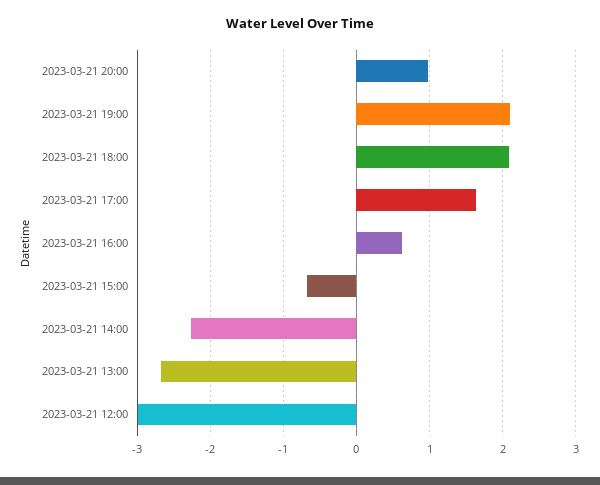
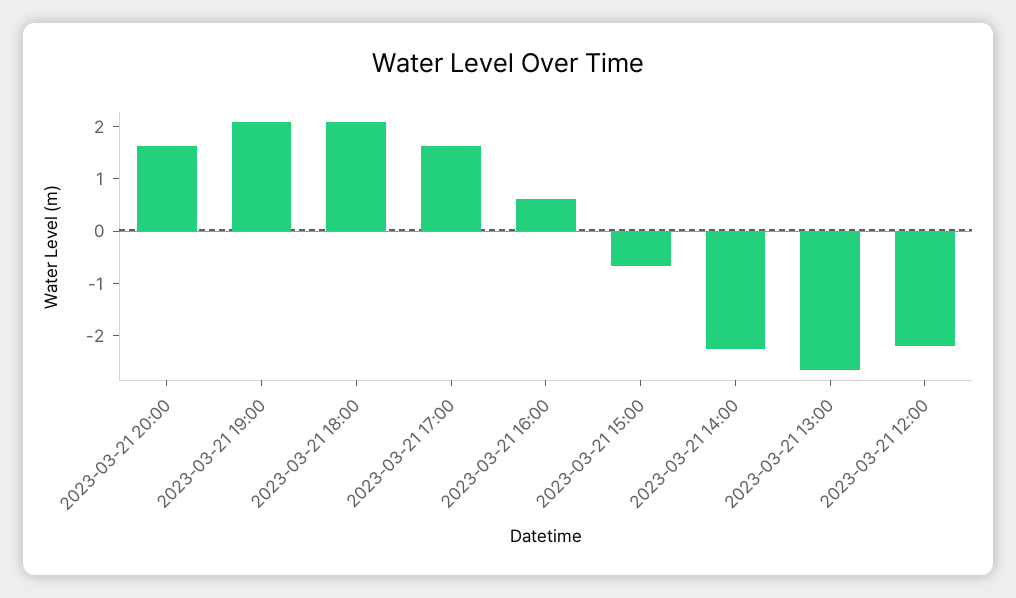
2023-03-21 20:00: 1 -> 1.6
2023-03-21 12:00: -3 -> -2.2

